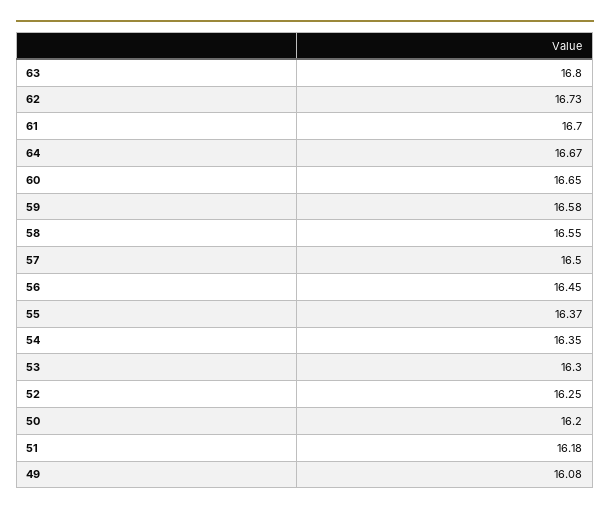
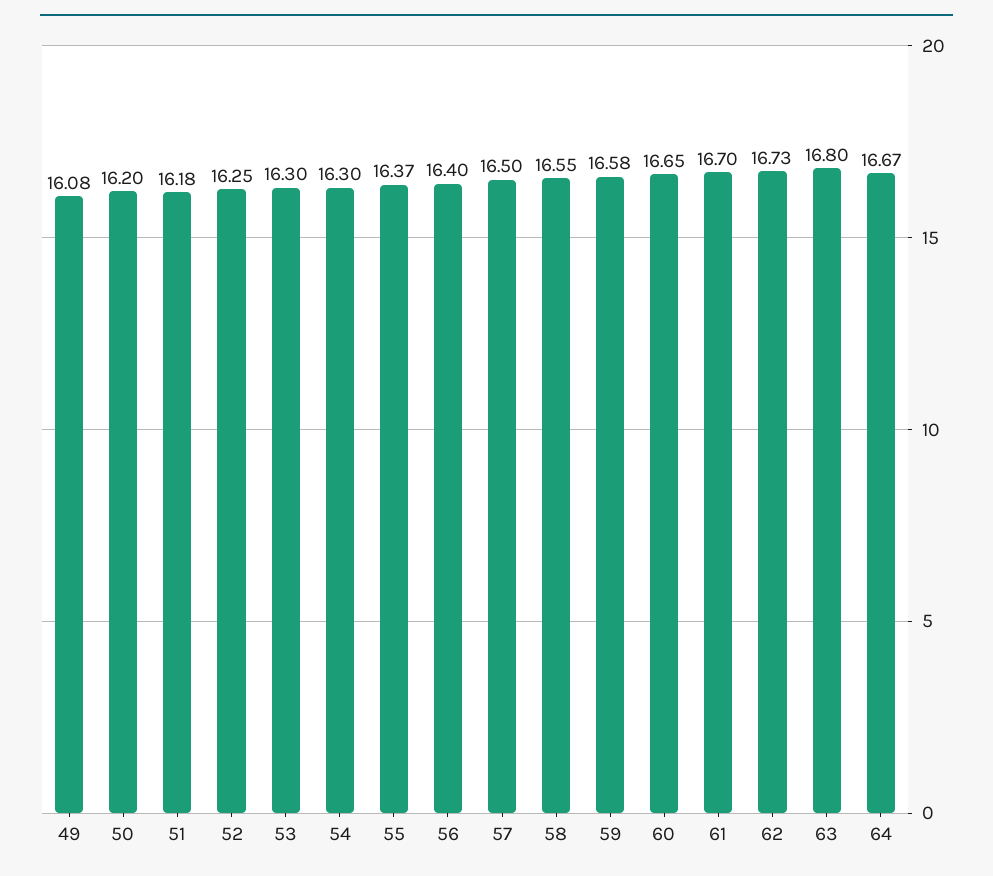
56: 16.45 -> 16.4
54: 16.35 -> 16.3

